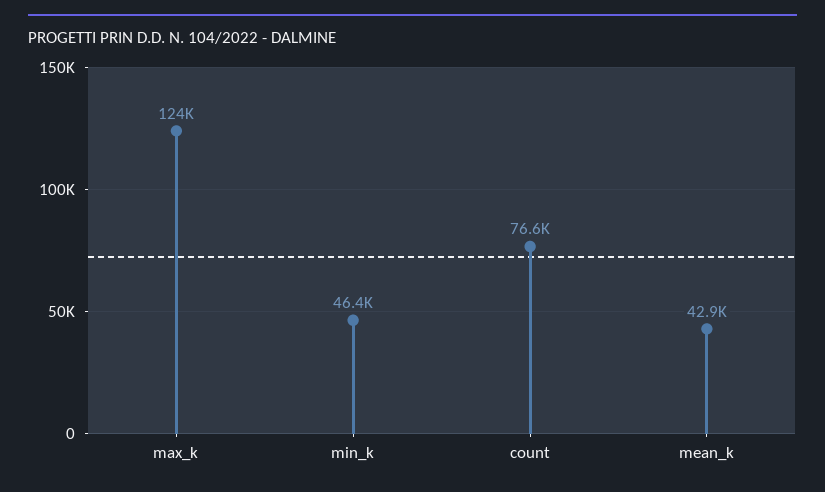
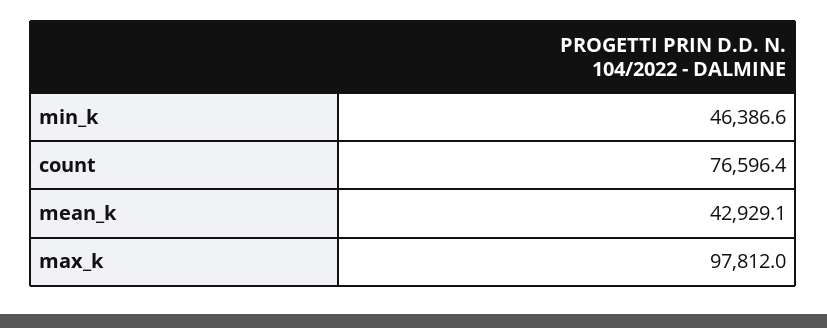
max_k: 124000 -> 97812

